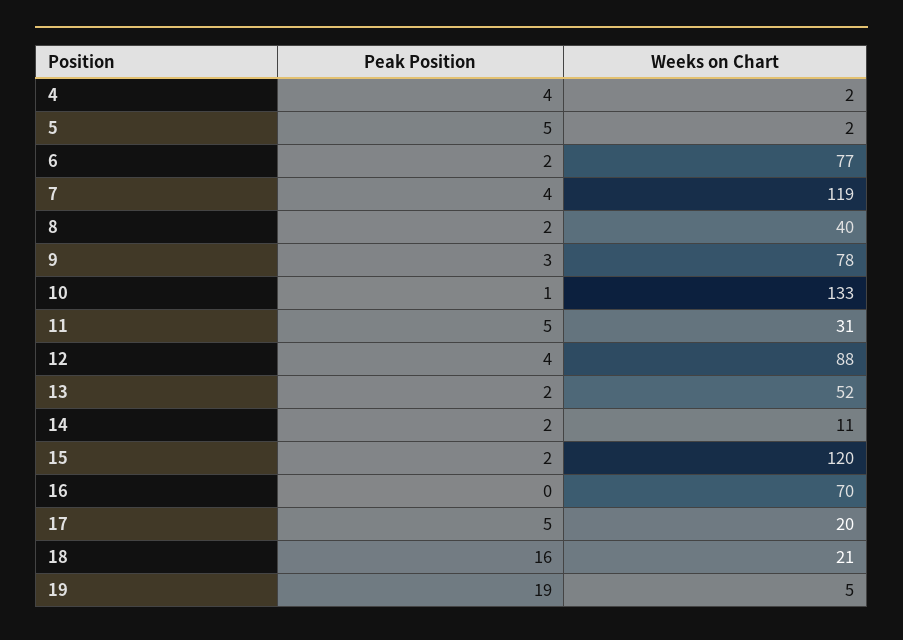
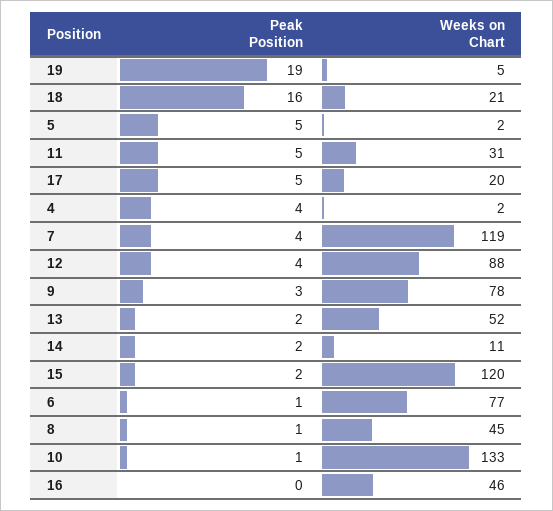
Peak Position, 6: 2 -> 1
Peak Position, 8: 2 -> 1
Weeks on Chart, 8: 40 -> 45
Weeks on Chart, 16: 70 -> 46

